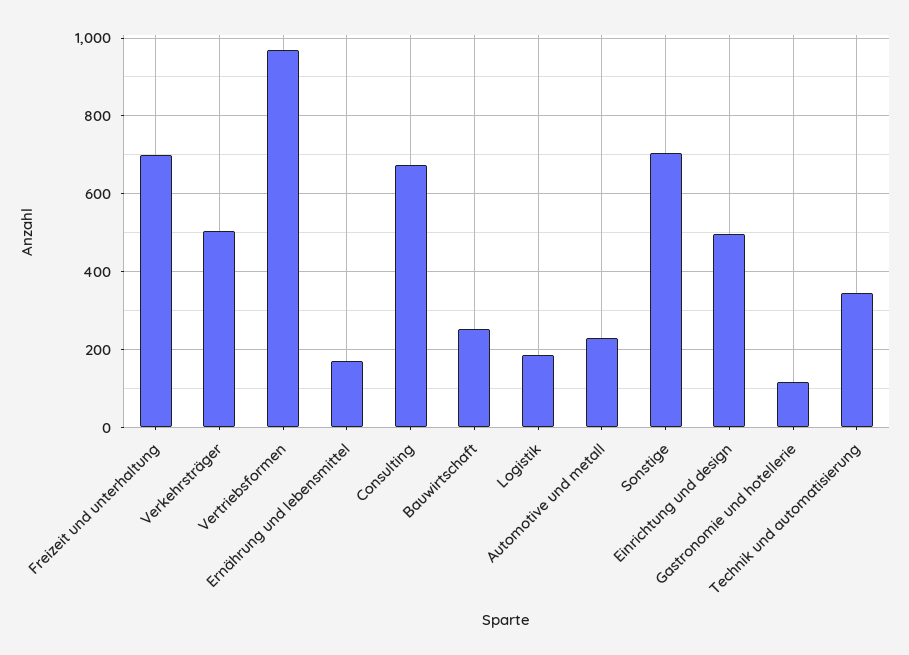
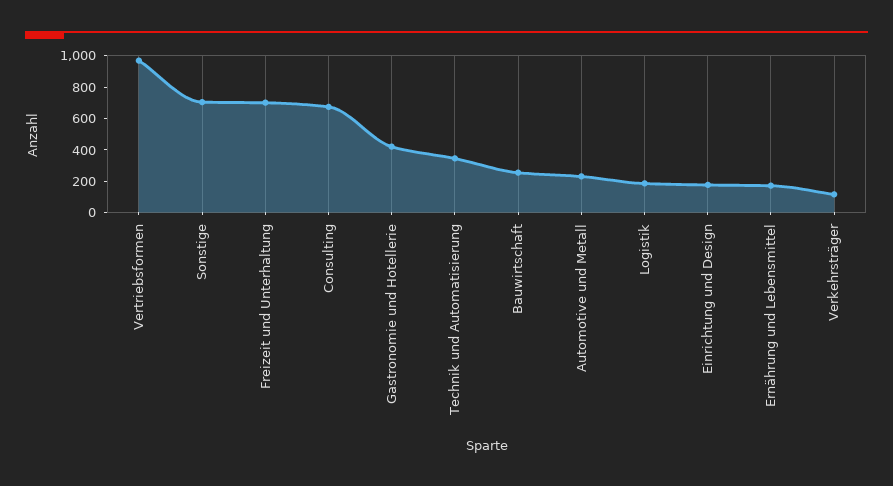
Verkehrsträger: 500 -> 100
Einrichtung und design: 500 -> 200
Gastronomie und hotellerie: 120 -> 400

